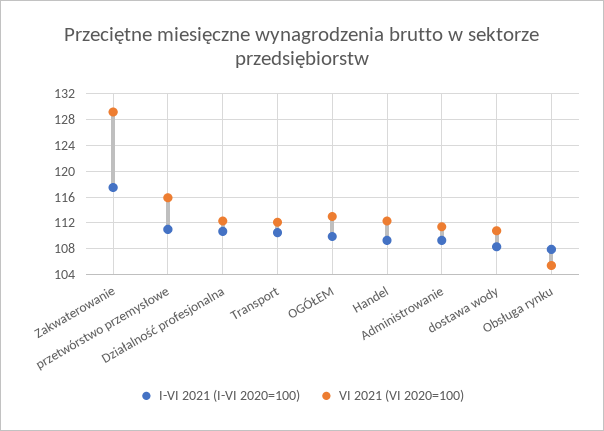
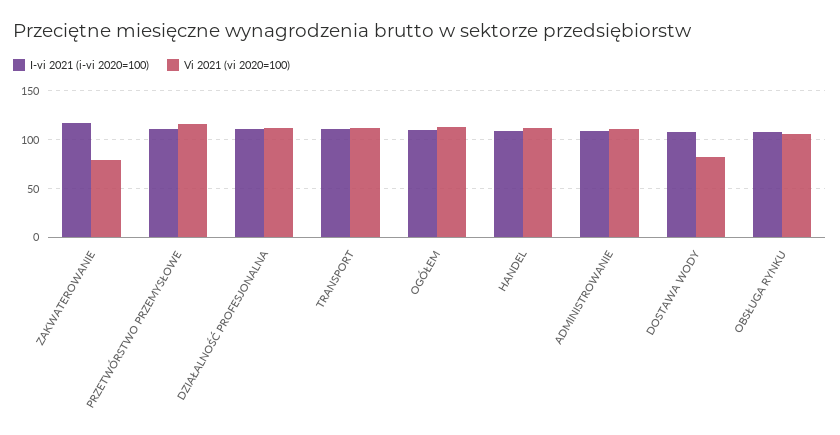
VI 2021 (VI 2020=100), Zakwaterowanie: 129 -> 80
VI 2021 (VI 2020=100), dostawa wody: 111 -> 80

